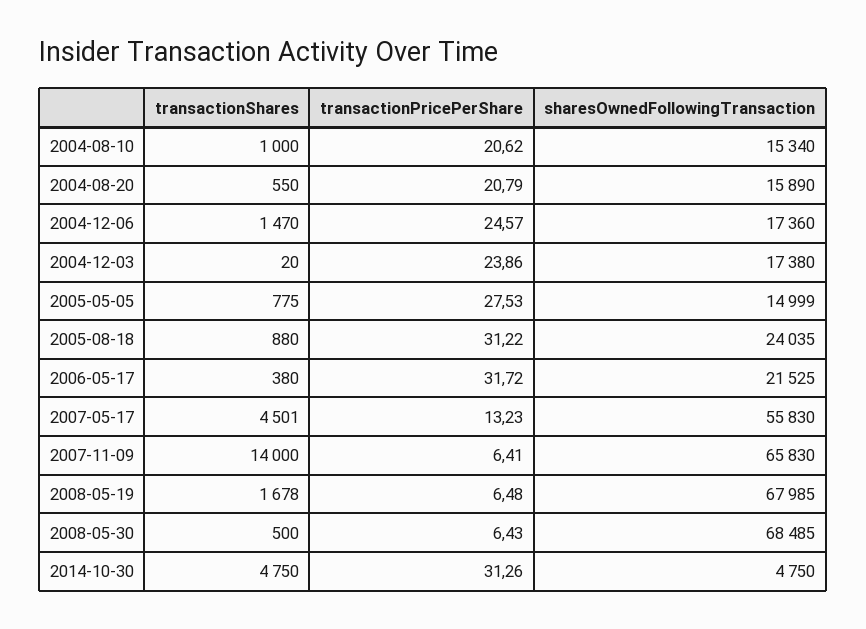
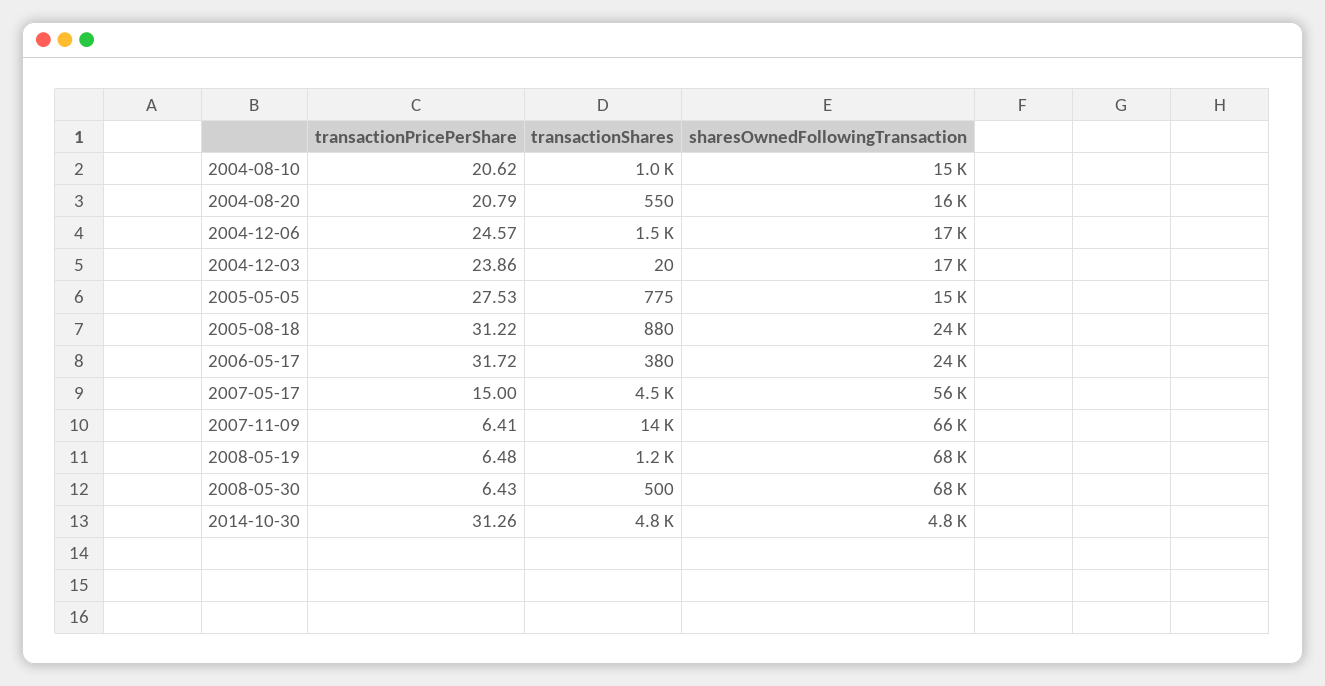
sharesOwnedFollowingTransaction, 2006-05-17: 21525 -> 24000
transactionPricePerShare, 2007-05-17: 13.23 -> 15
transactionShares, 2008-05-19: 1678 -> 1200

